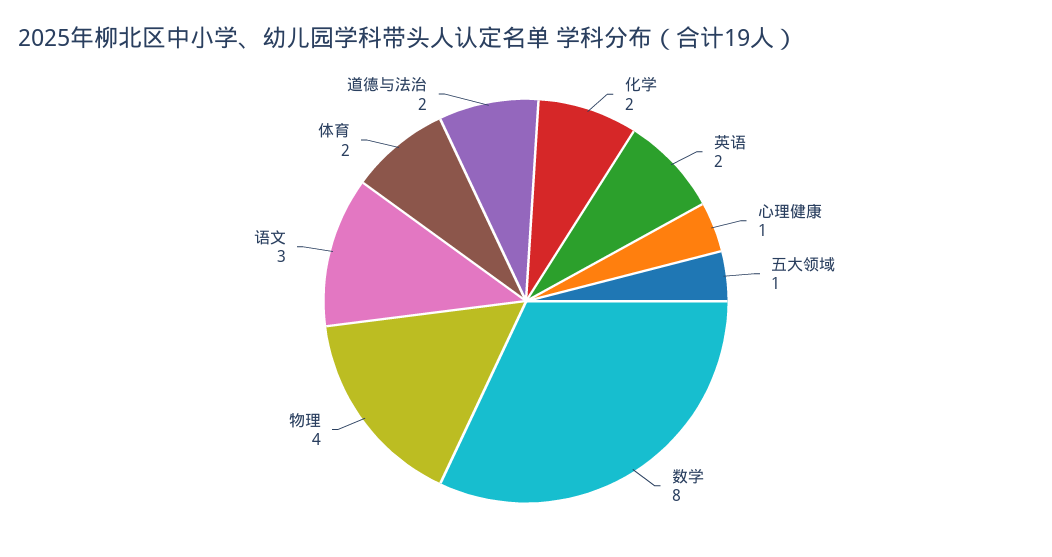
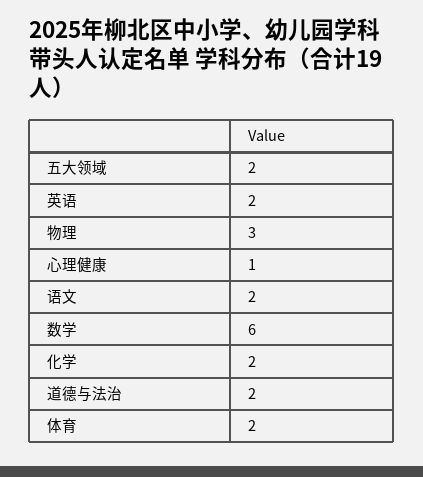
五大领域: 1 -> 2
数学: 8 -> 6
物理: 4 -> 3
语文: 3 -> 2

